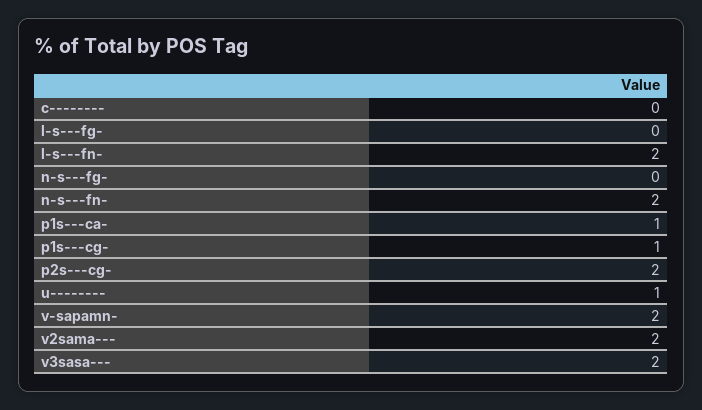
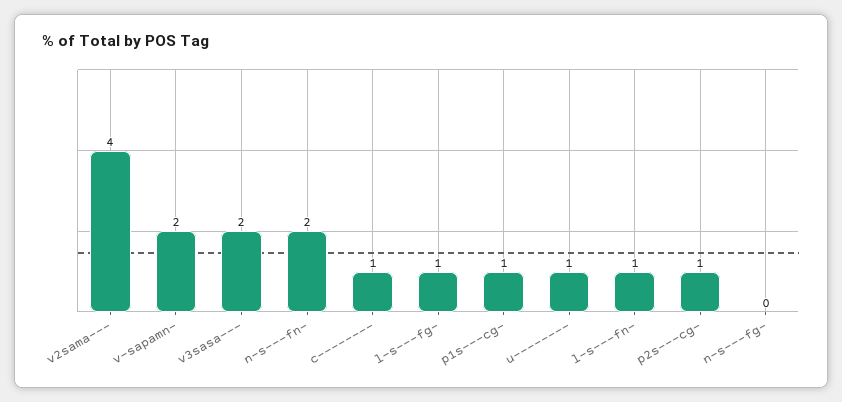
c--------: 0 -> 1
l-s---fg-: 0 -> 1
l-s---fn-: 2 -> 1
p1s---ca-: 1 -> none
p2s---cg-: 2 -> 1
v2sama---: 2 -> 4

